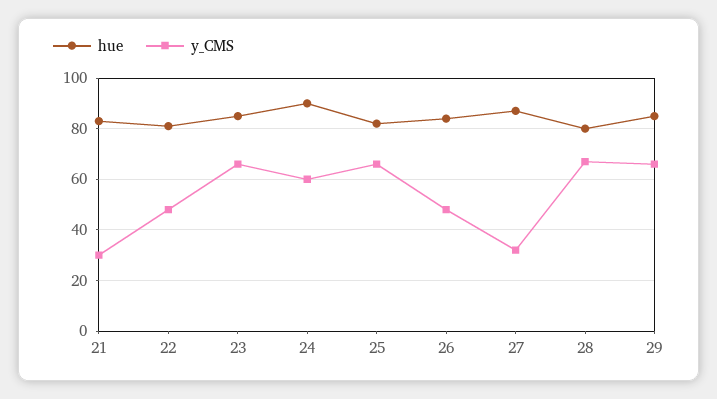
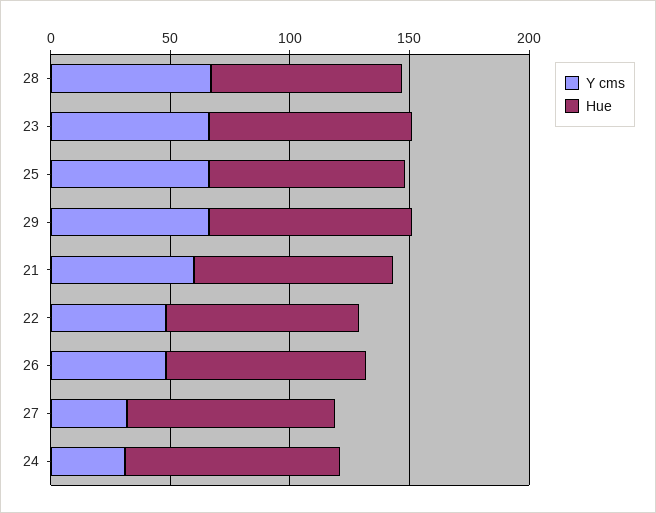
y_CMS, 21: 30 -> 60
y_CMS, 24: 60 -> 30

